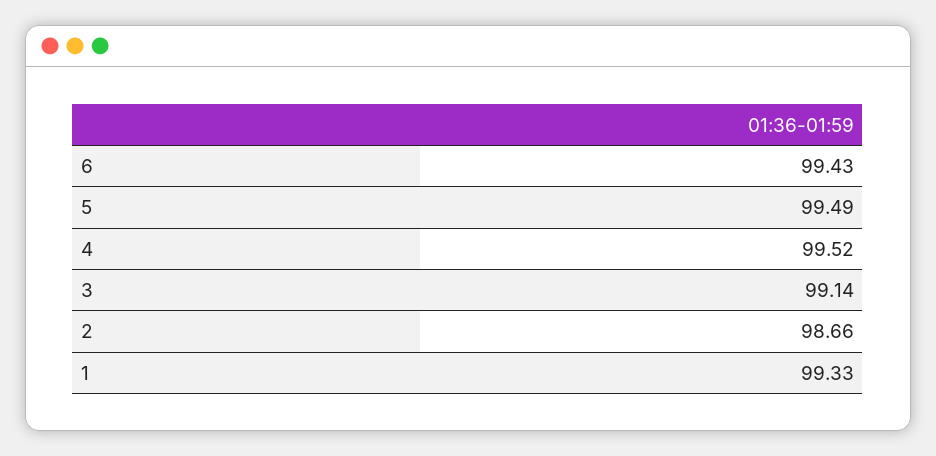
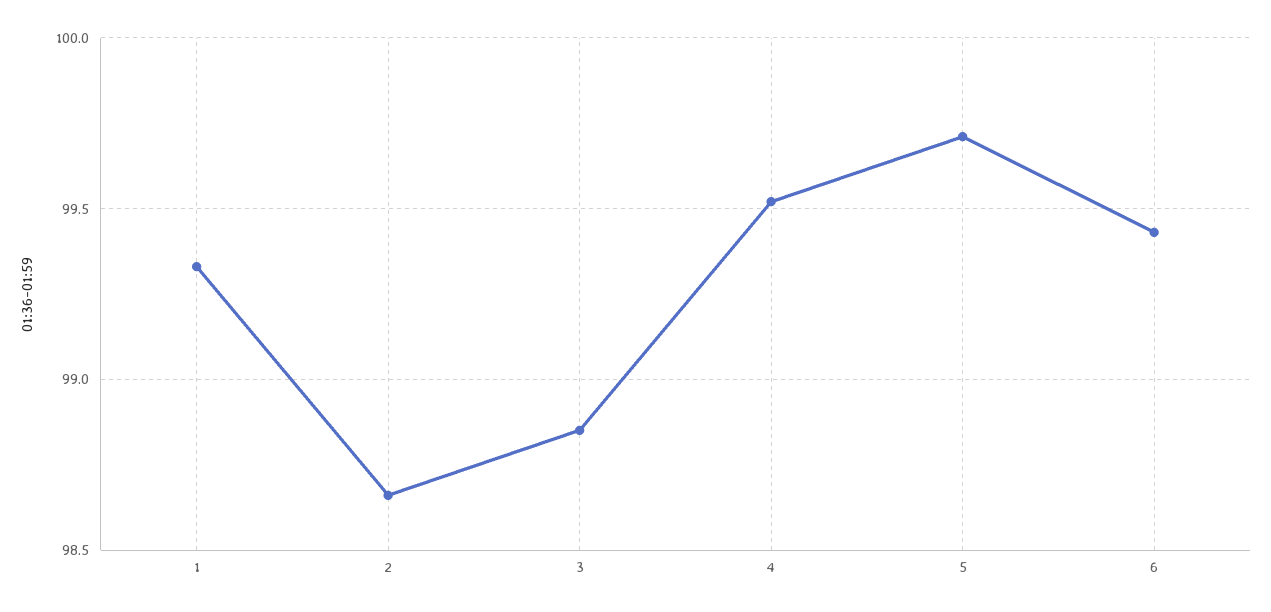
5: 99.49 -> 99.7
3: 99.14 -> 98.85

